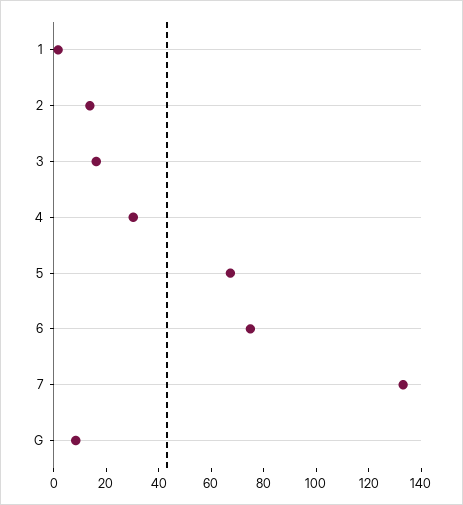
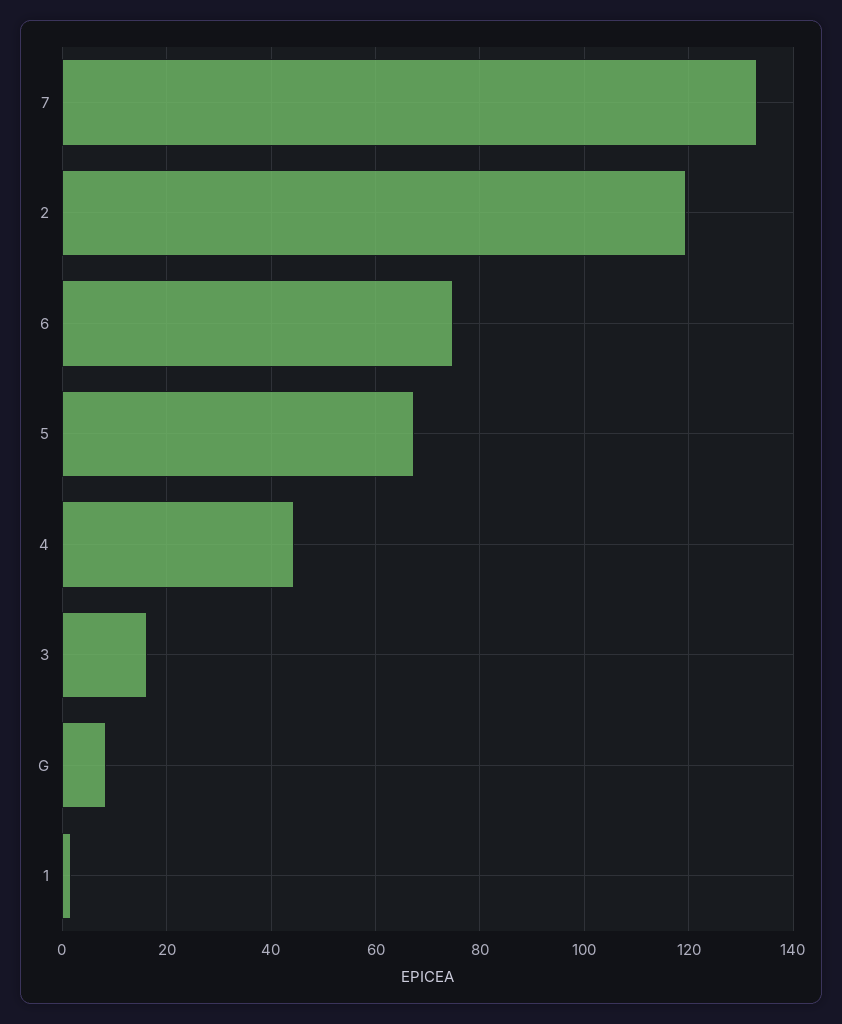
2: 15 -> 120
4: 30 -> 44

